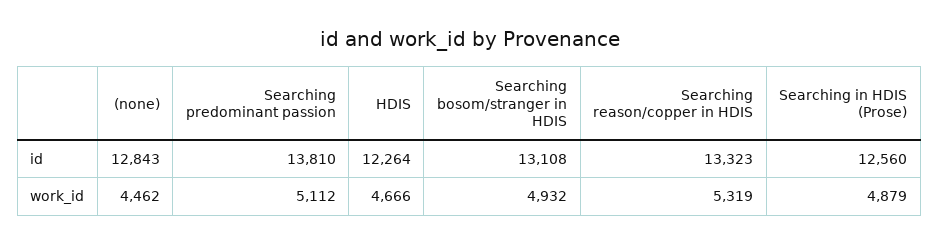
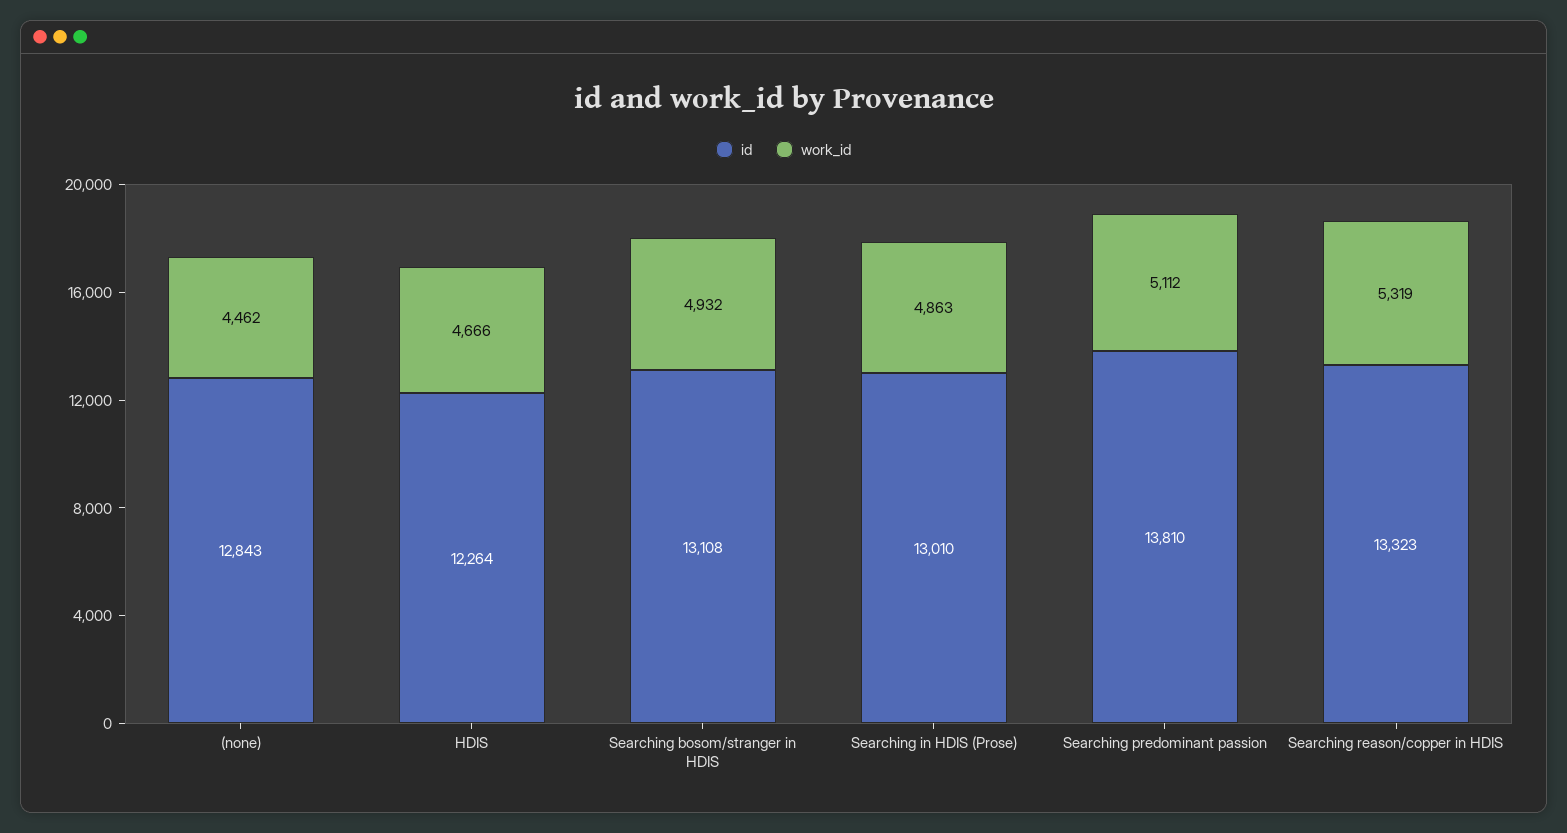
id, Searching in HDIS (Prose): 12560 -> 13010
work_id, Searching in HDIS (Prose): 4879 -> 4863

